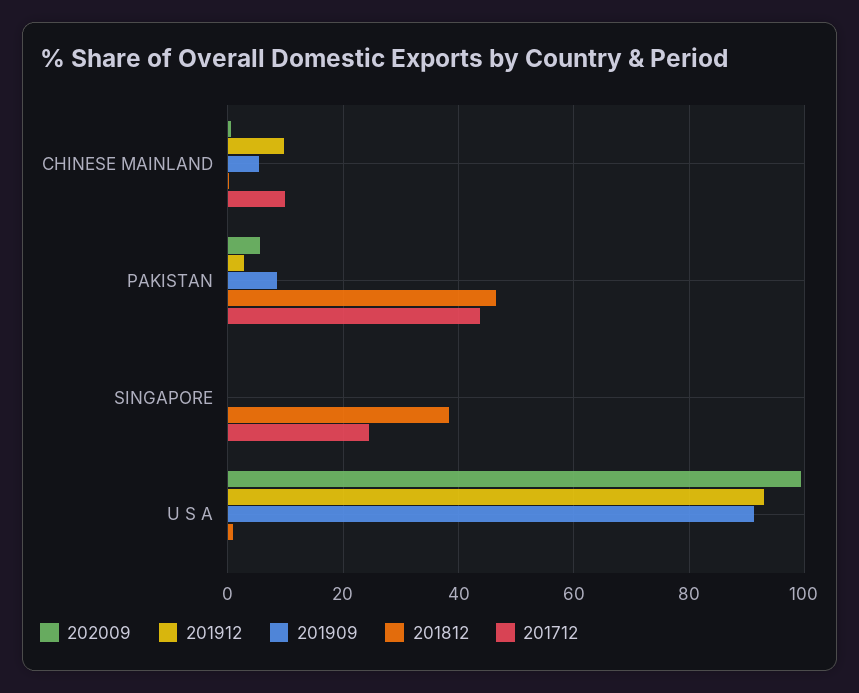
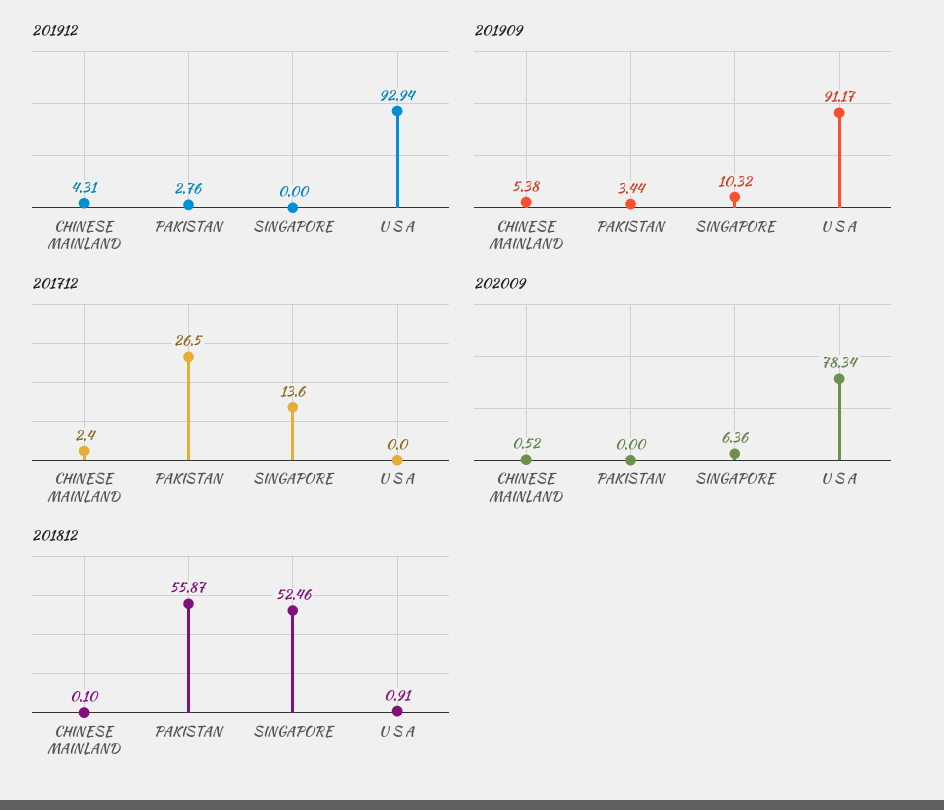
201912, CHINESE MAINLAND: 10 -> 4.31
201712, CHINESE MAINLAND: 10 -> 2.4
202009, PAKISTAN: 6 -> 0
201909, PAKISTAN: 8 -> 3.44
201812, PAKISTAN: 46 -> 55.87
201712, PAKISTAN: 44 -> 26.5
202009, SINGAPORE: 0 -> 6.36
201909, SINGAPORE: 0 -> 10.32
201812, SINGAPORE: 38 -> 52.46
201712, SINGAPORE: 24 -> 13.6
202009, U S A: 100 -> 78.34

